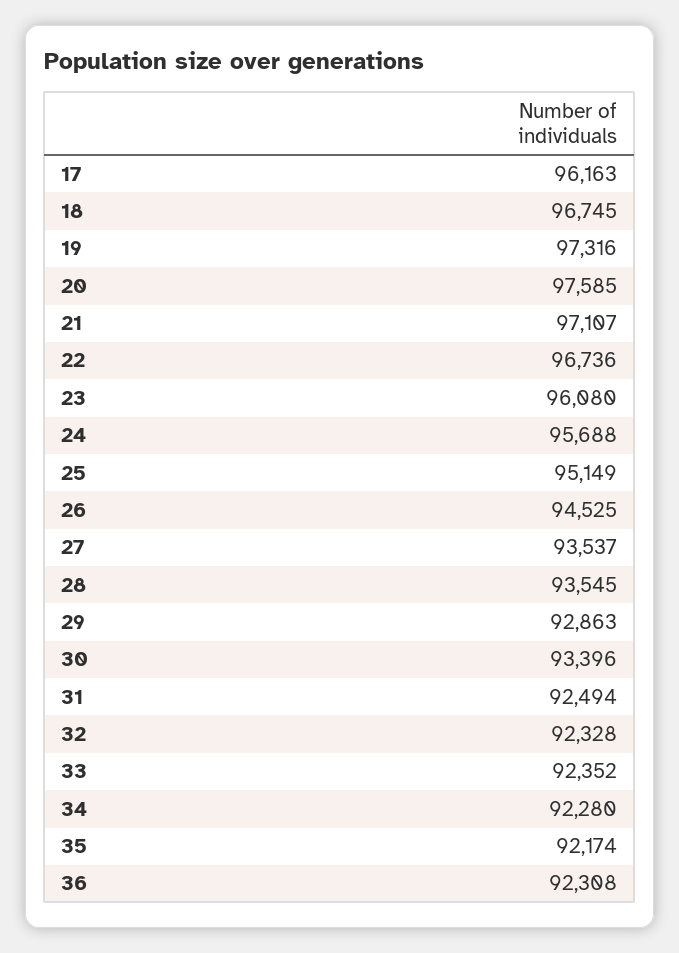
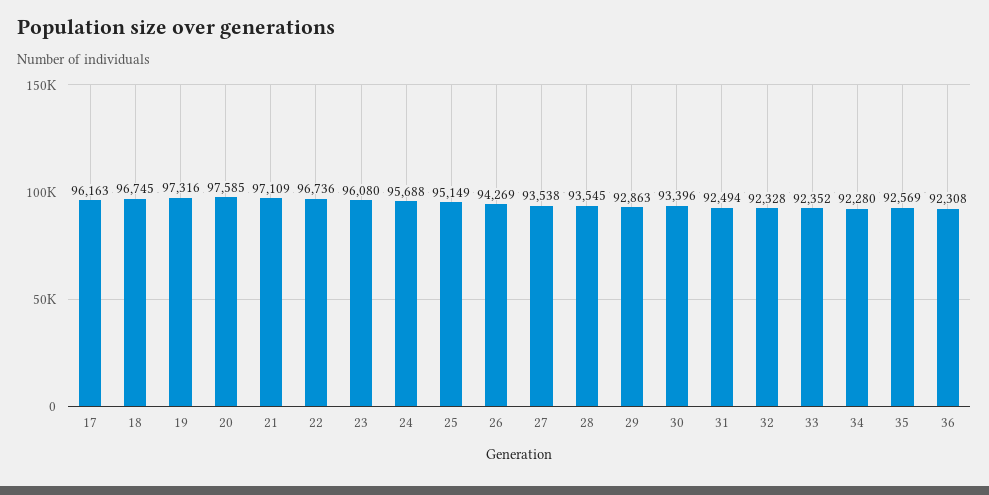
21: 97107 -> 97109
26: 94525 -> 94269
27: 93537 -> 93538
35: 92174 -> 92569

